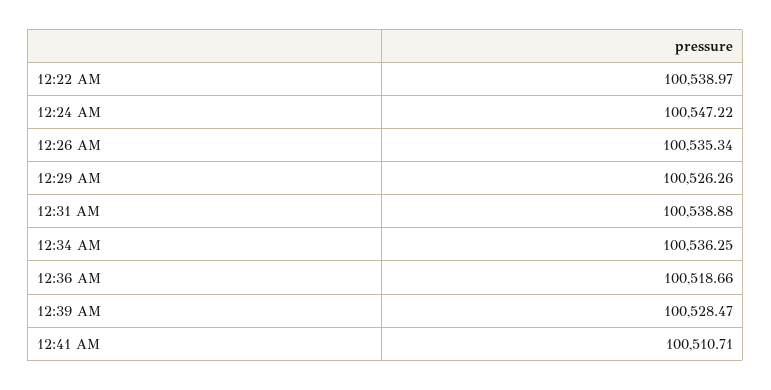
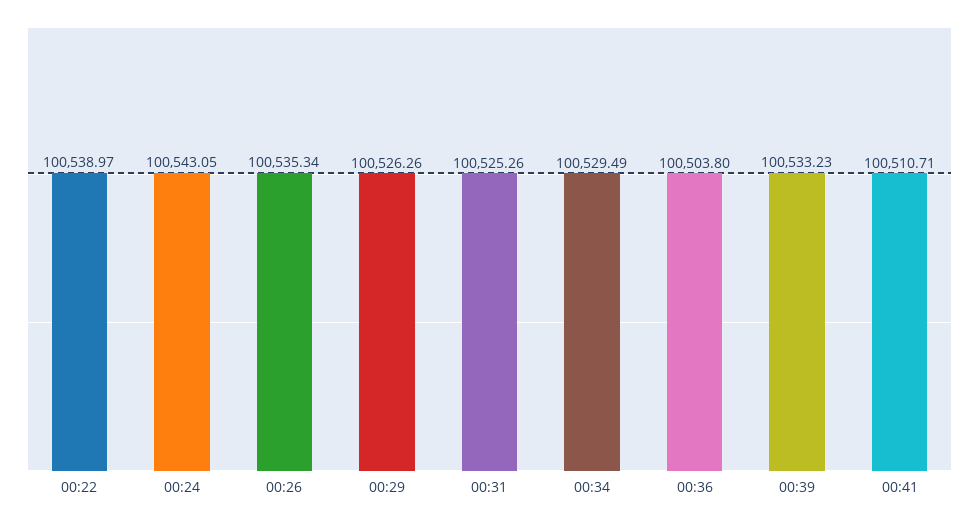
12:24 AM: 100547.22 -> 100543.05
12:31 AM: 100538.88 -> 100525.26
12:34 AM: 100536.25 -> 100529.49
12:36 AM: 100518.66 -> 100503.8
12:39 AM: 100528.47 -> 100533.23

